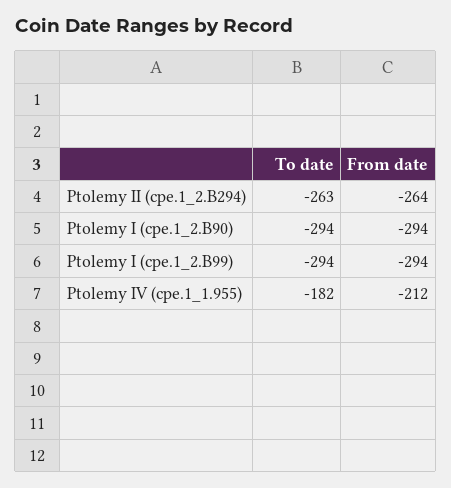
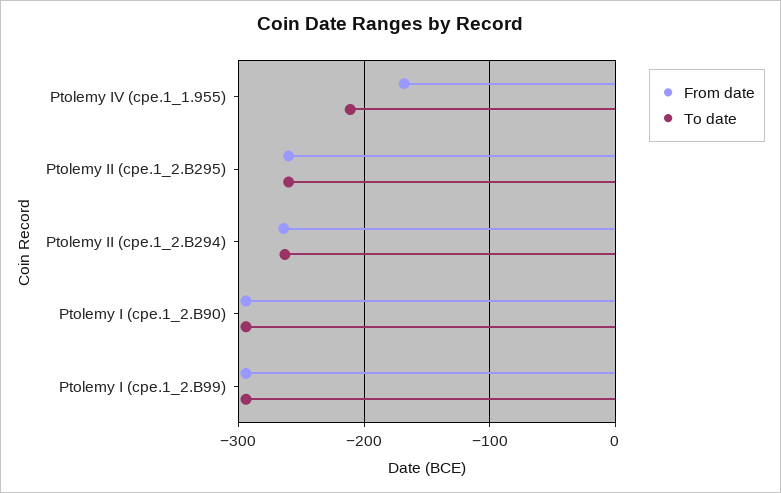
To date, Ptolemy IV (cpe.1_1.955): -182 -> -210
From date, Ptolemy IV (cpe.1_1.955): -212 -> -170
From date, Ptolemy II (cpe.1_2.B295): none -> -260
To date, Ptolemy II (cpe.1_2.B295): none -> -260

